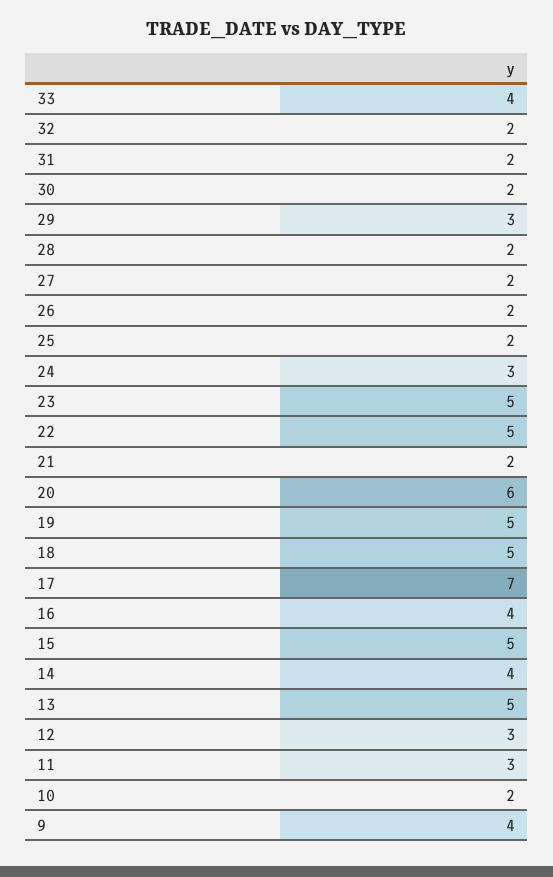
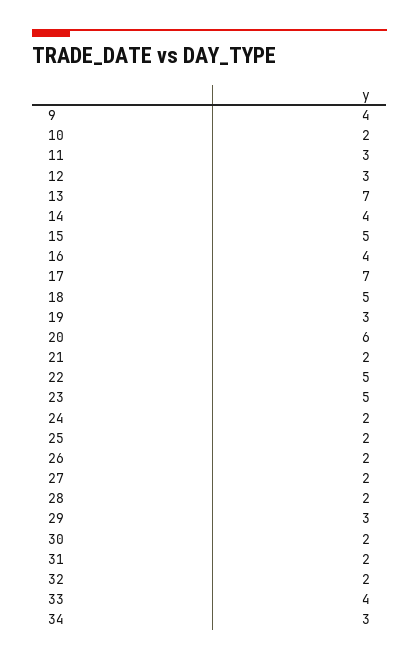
24: 3 -> 2
19: 5 -> 3
13: 5 -> 7
34: none -> 3

